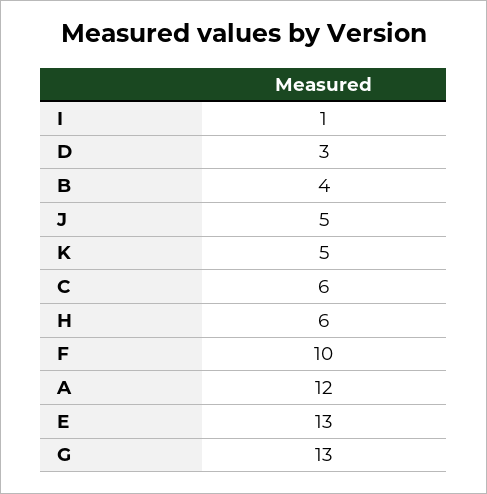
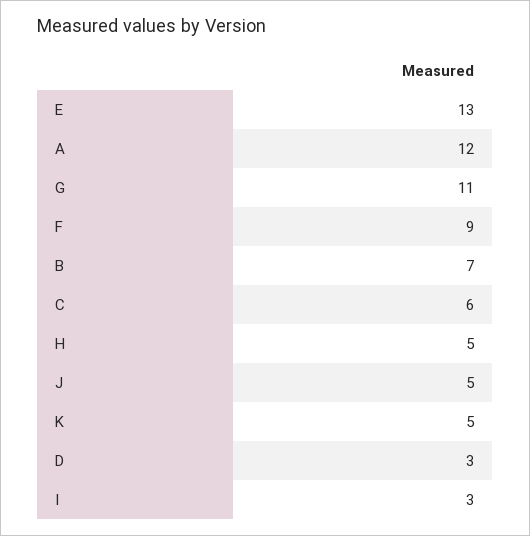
I: 1 -> 3
B: 4 -> 7
H: 6 -> 5
F: 10 -> 9
G: 13 -> 11

